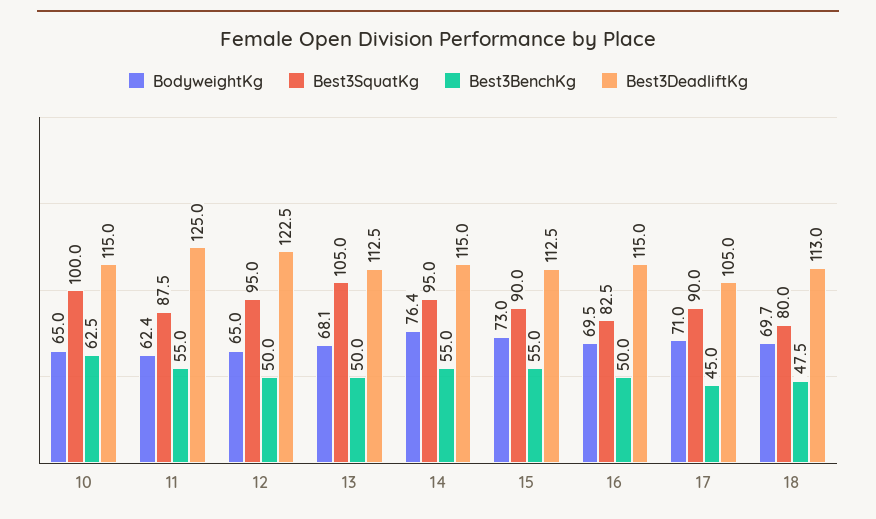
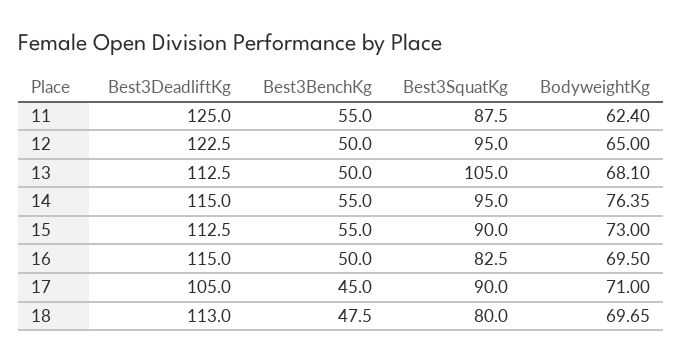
BodyweightKg, 10: 65 -> none
Best3SquatKg, 10: 100 -> none
Best3BenchKg, 10: 62.5 -> none
Best3DeadliftKg, 10: 115 -> none

